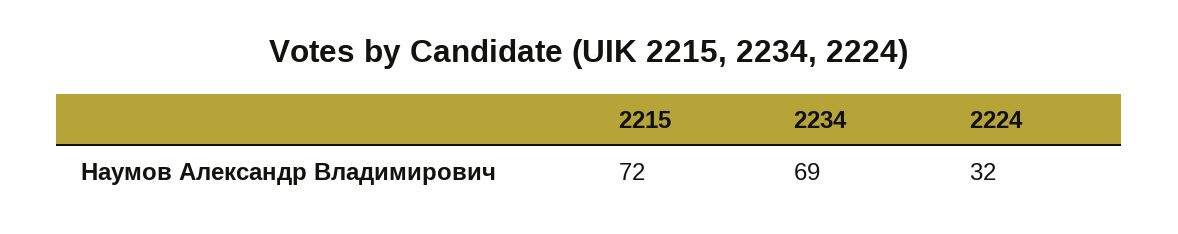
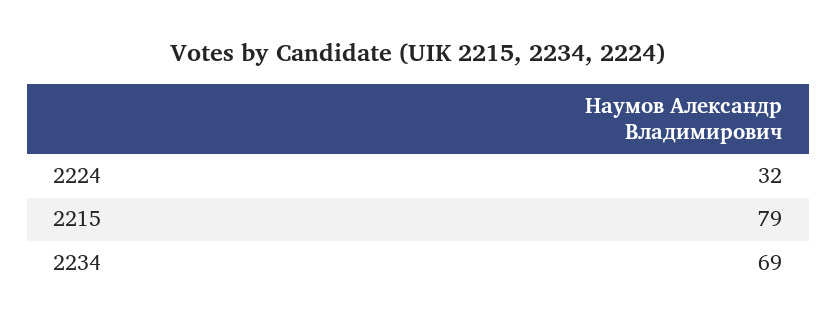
2215: 72 -> 79

